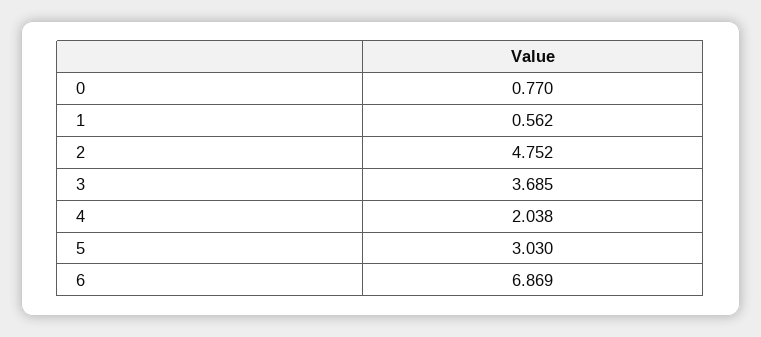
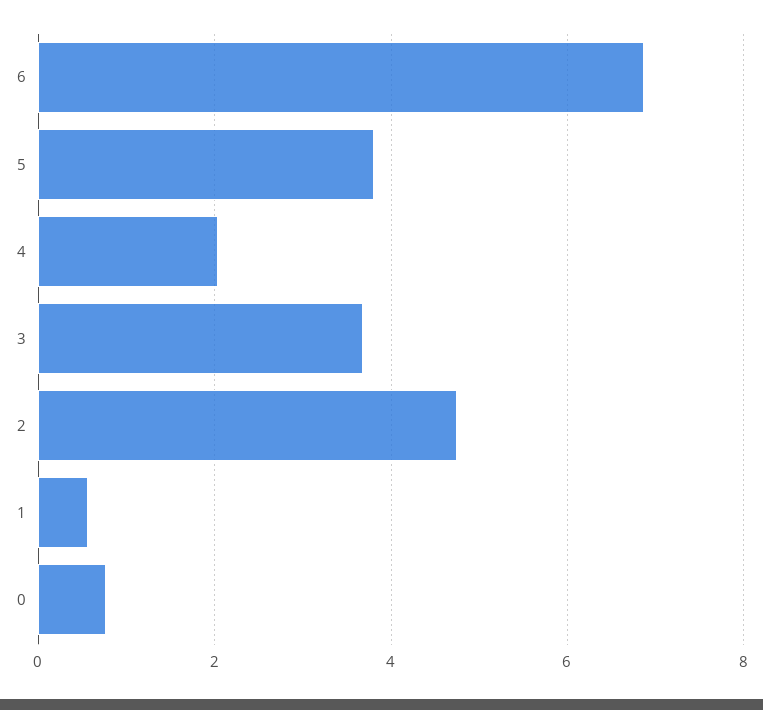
5: 3.03 -> 3.8

